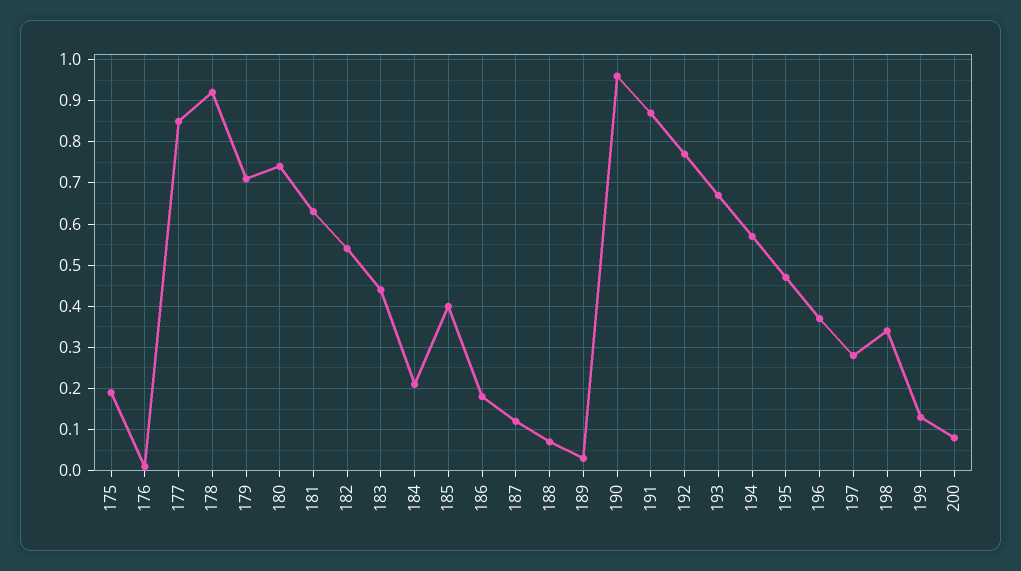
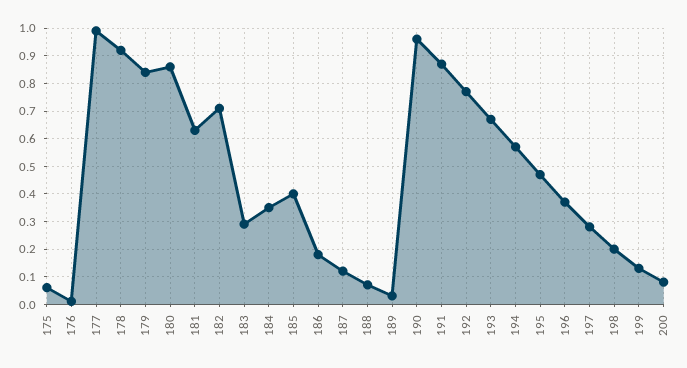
175: 0.2 -> 0.05
177: 0.85 -> 1
179: 0.7 -> 0.85
180: 0.75 -> 0.85
182: 0.55 -> 0.7
183: 0.45 -> 0.3
184: 0.2 -> 0.35
198: 0.35 -> 0.2

